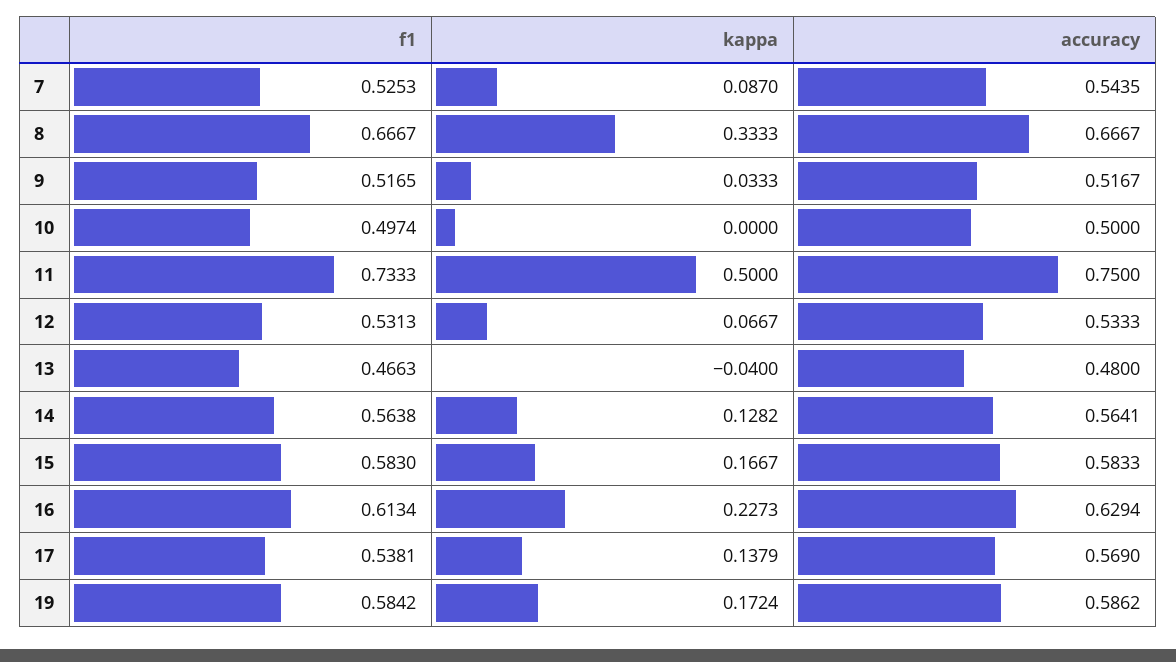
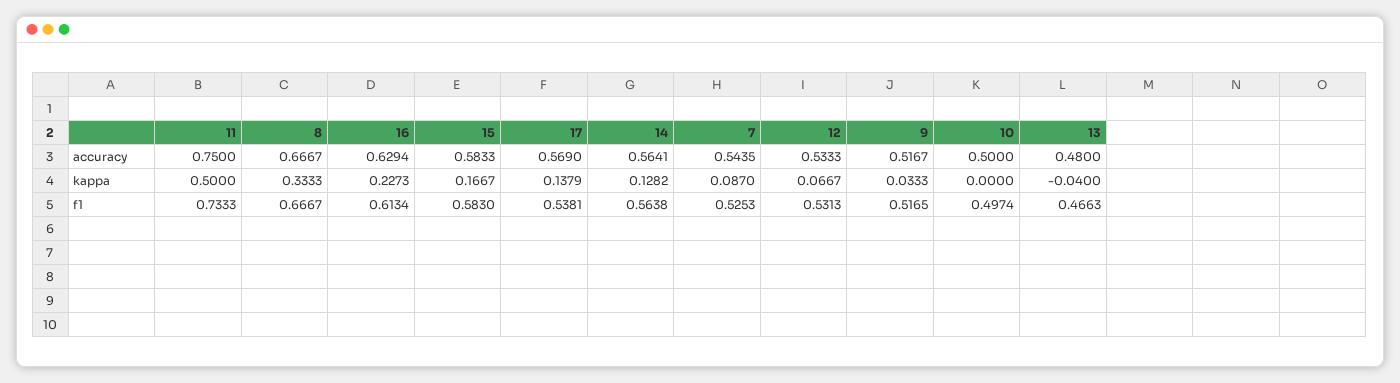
f1, 19: 0.5842 -> none
kappa, 19: 0.1724 -> none
accuracy, 19: 0.5862 -> none

